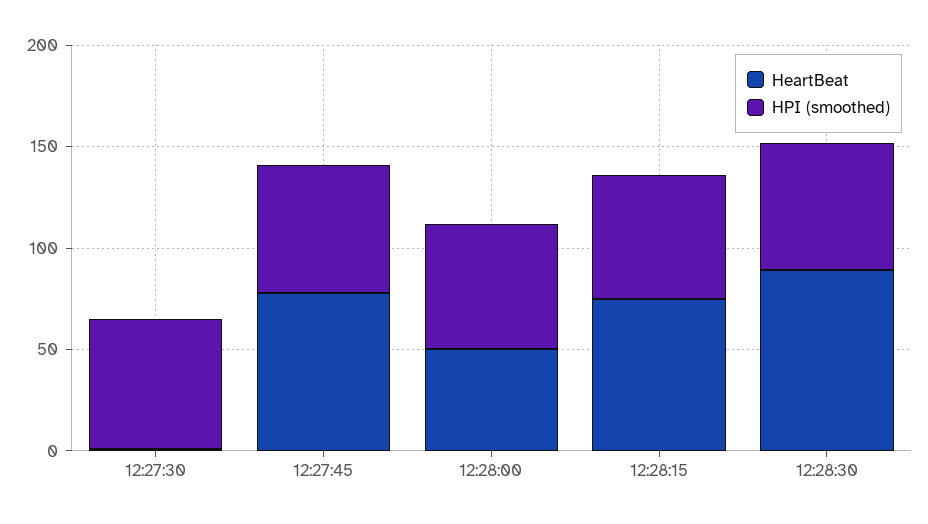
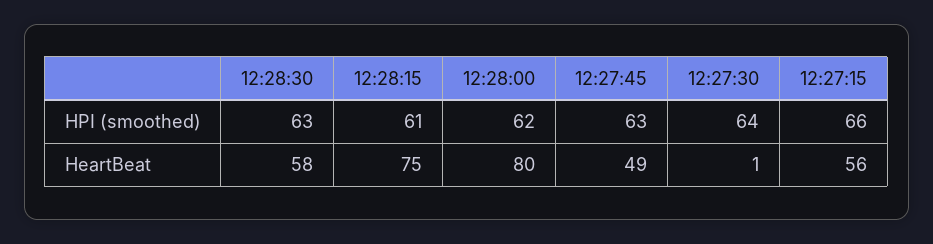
HeartBeat, 12:27:45: 80 -> 49
HeartBeat, 12:28:00: 50 -> 80
HeartBeat, 12:28:30: 90 -> 58
HPI (smoothed), 12:27:15: none -> 66
HeartBeat, 12:27:15: none -> 56

